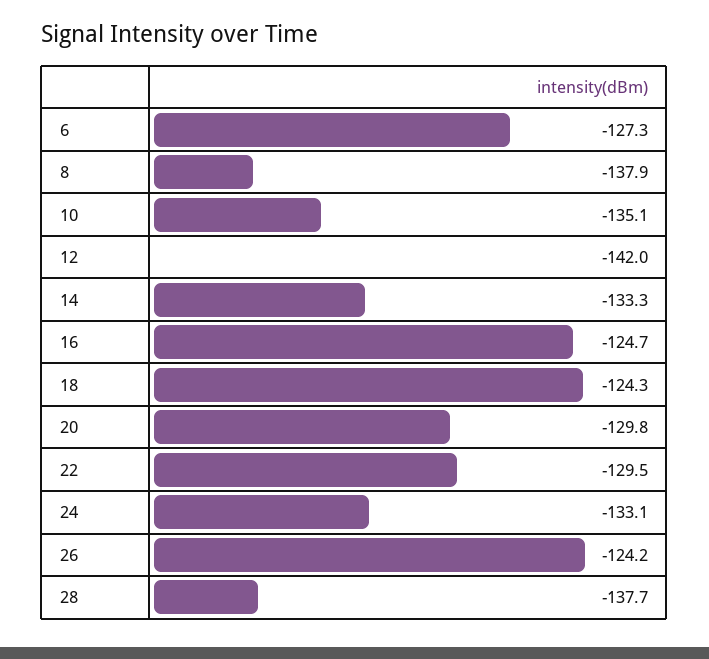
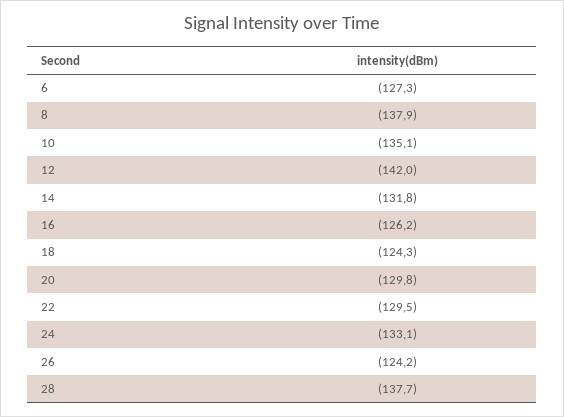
14: -133.3 -> -131.8
16: -124.7 -> -126.2

